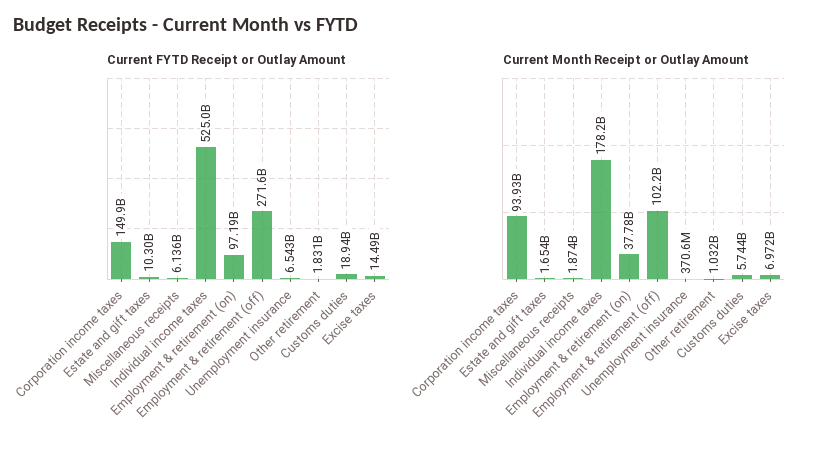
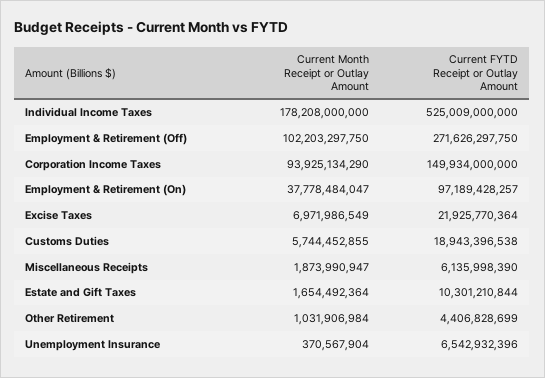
Current FYTD Receipt or Outlay Amount, Other retirement: 1831000000 -> 4406828699
Current FYTD Receipt or Outlay Amount, Excise taxes: 14490000000 -> 21925770364

